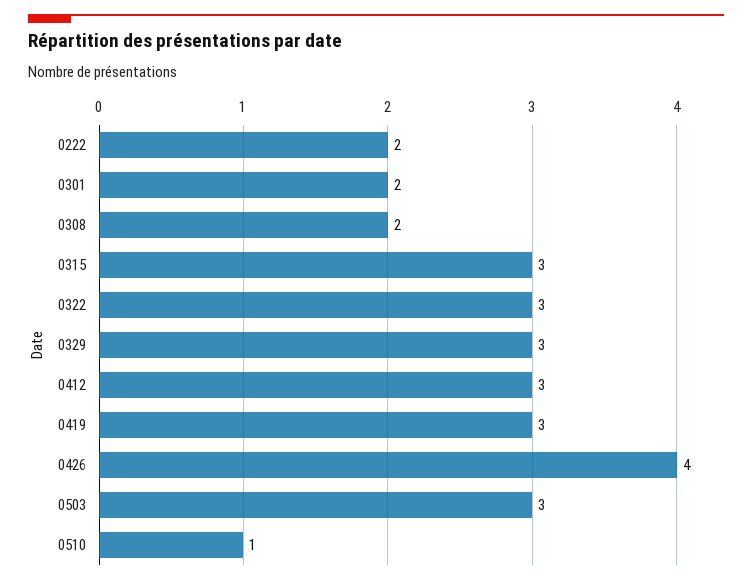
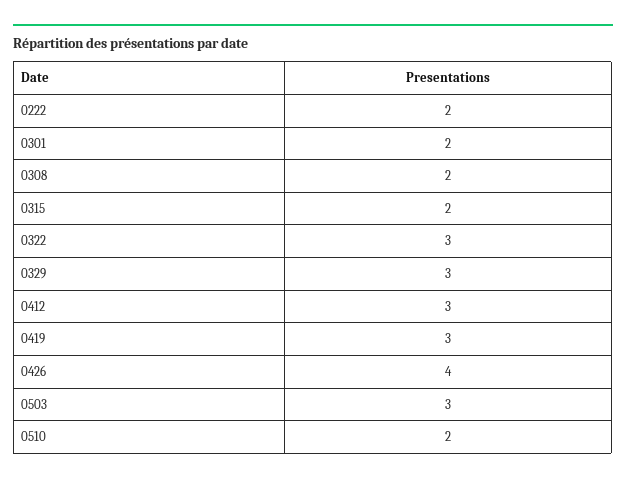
0315: 3 -> 2
0510: 1 -> 2

